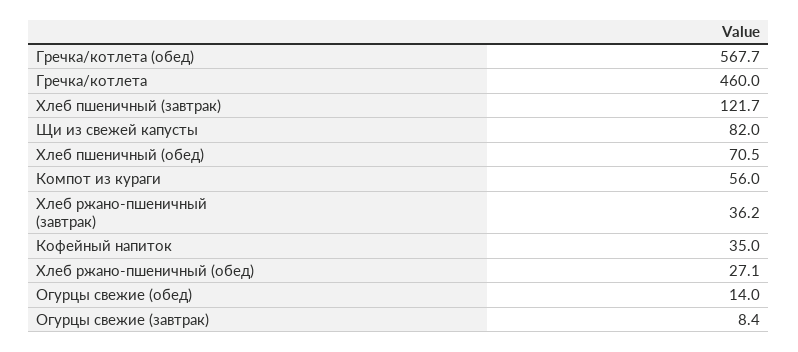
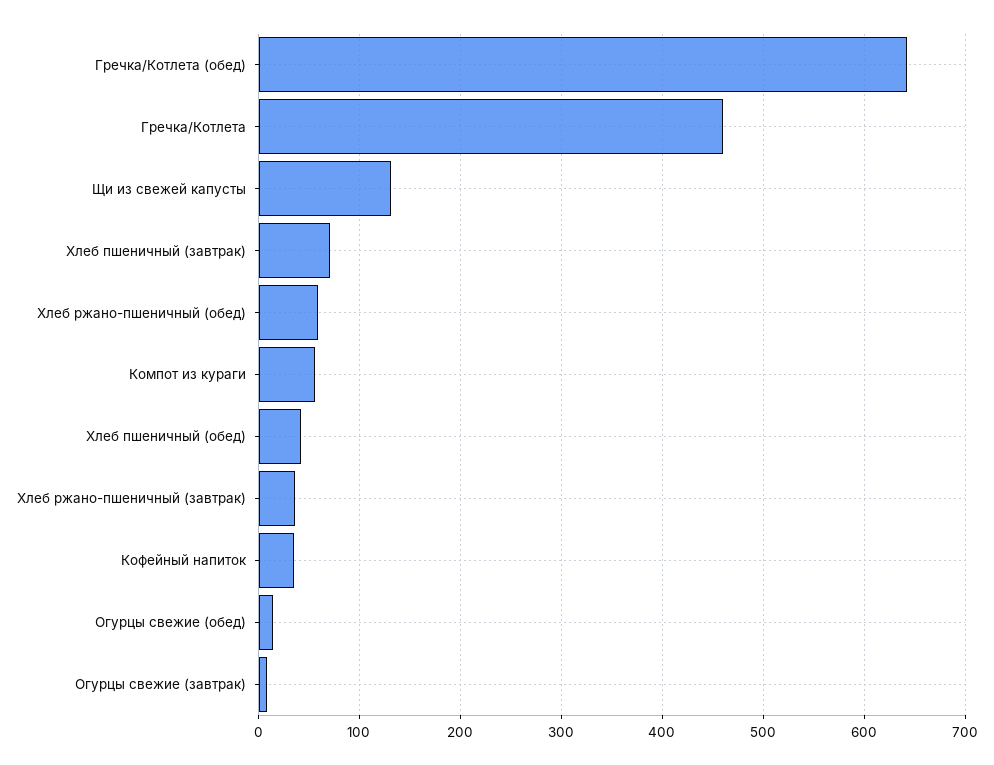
Гречка/котлета (обед): 567.7 -> 640
Хлеб пшеничный (завтрак): 121.7 -> 70
Щи из свежей капусты: 82 -> 130
Хлеб пшеничный (обед): 70.5 -> 40
Хлеб ржано-пшеничный (обед): 27.1 -> 60

